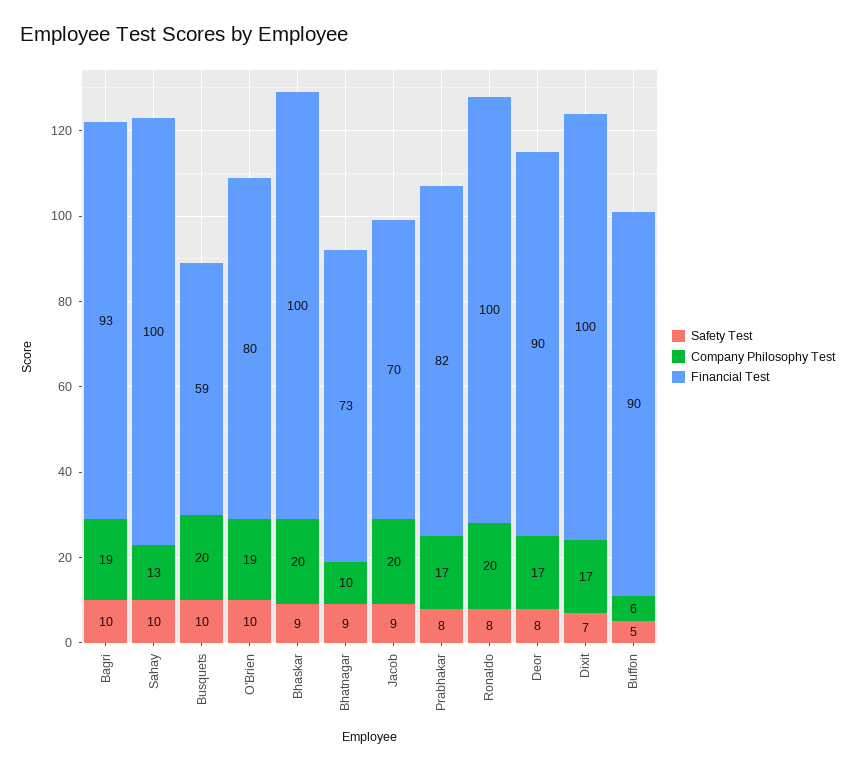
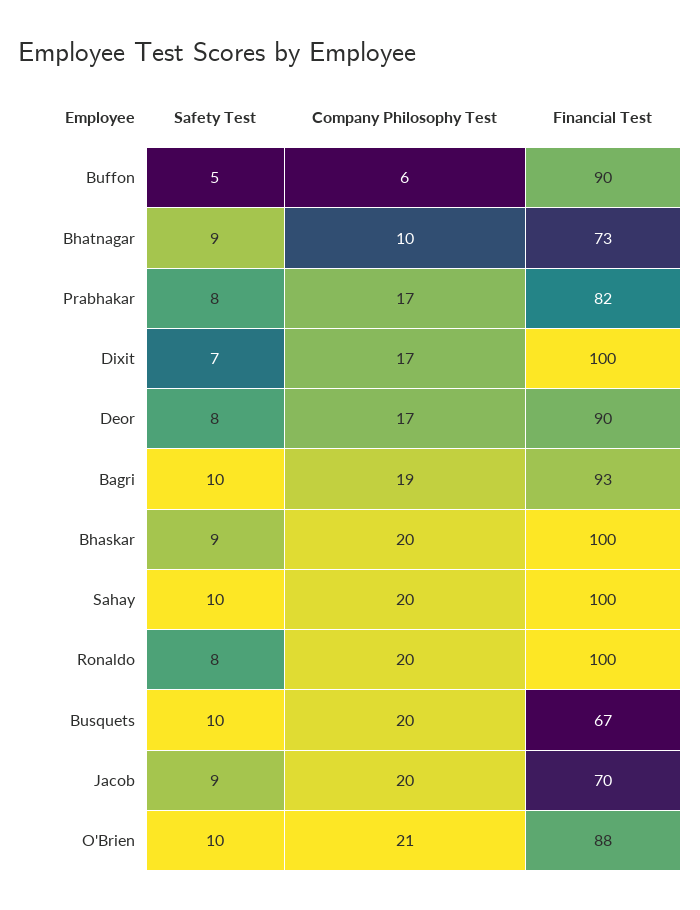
Company Philosophy Test, Sahay: 13 -> 20
Financial Test, Busquets: 59 -> 67
Company Philosophy Test, O'Brien: 19 -> 21
Financial Test, O'Brien: 80 -> 88

